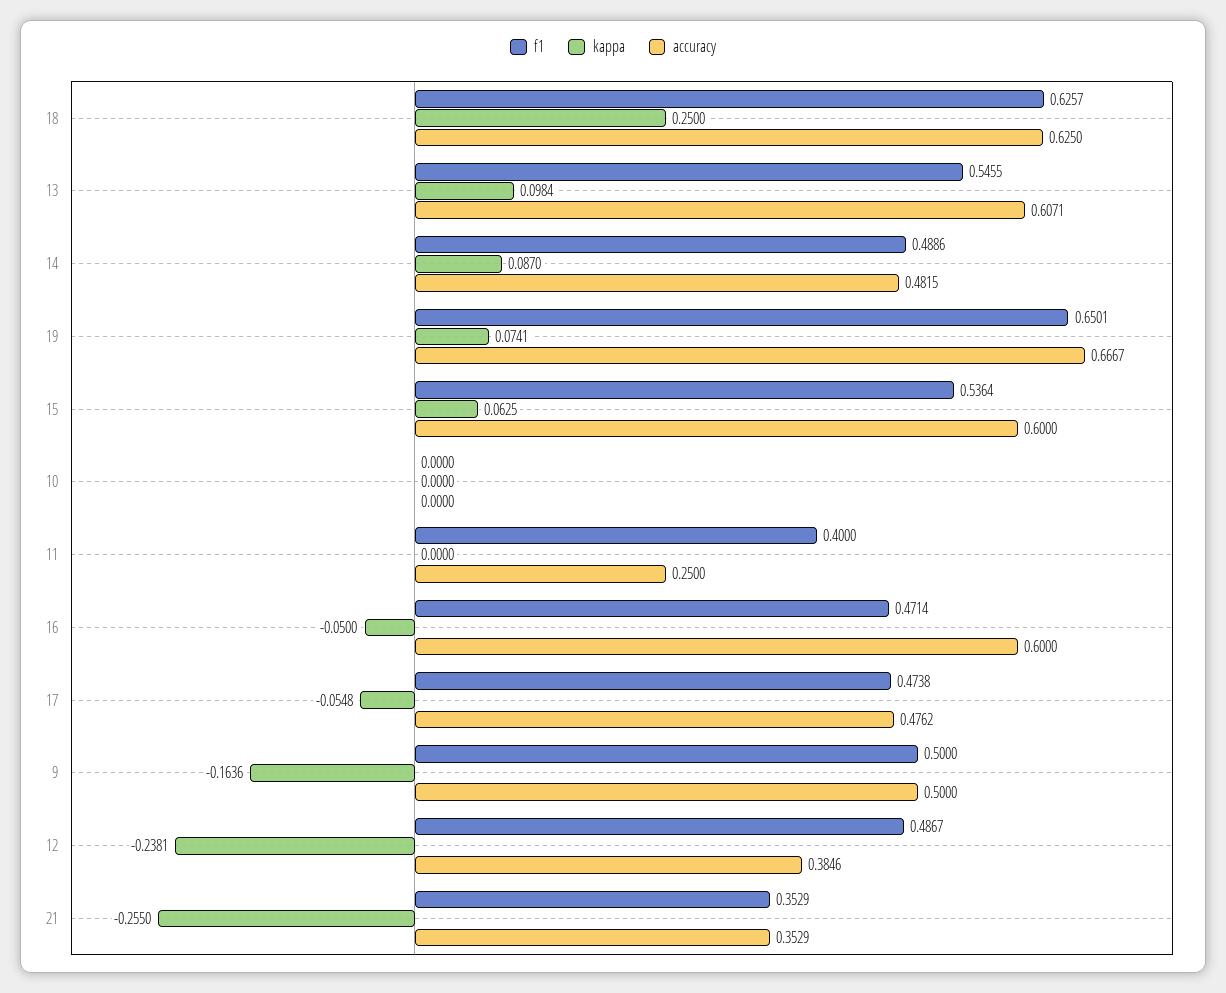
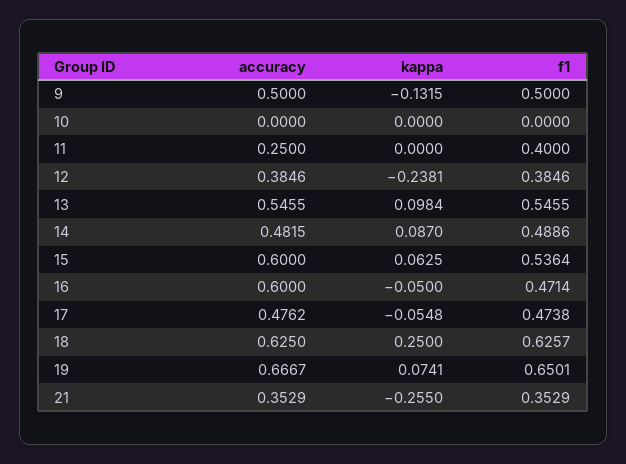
accuracy, 13: 0.6071 -> 0.5455
kappa, 9: -0.1636 -> -0.1315
f1, 12: 0.4867 -> 0.3846

